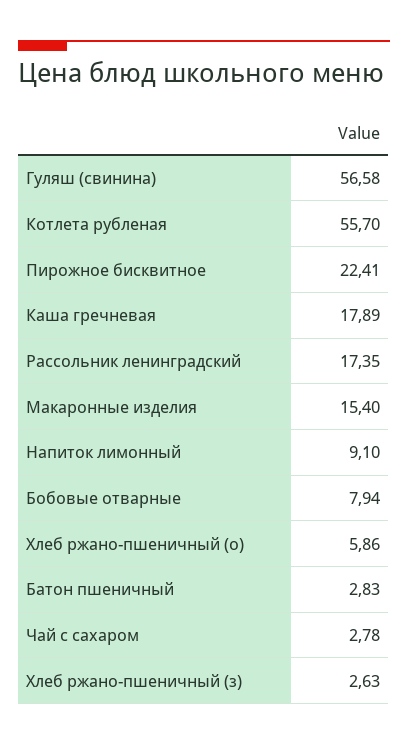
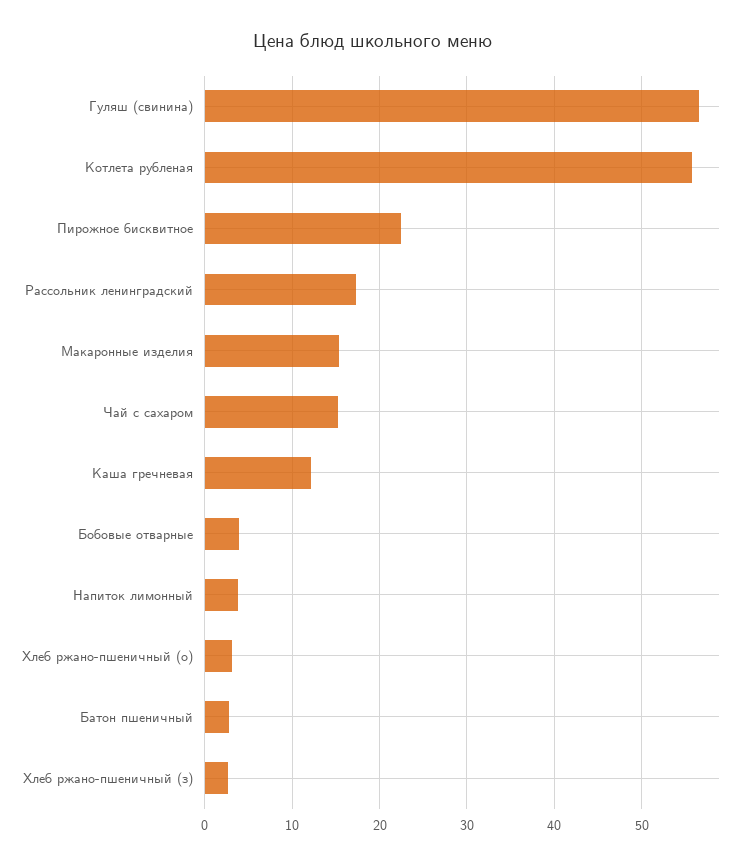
Каша гречневая: 17.89 -> 12
Напиток лимонный: 9.1 -> 4
Бобовые отварные: 7.94 -> 4
Хлеб ржано-пшеничный (о): 5.86 -> 3
Чай с сахаром: 2.78 -> 15

